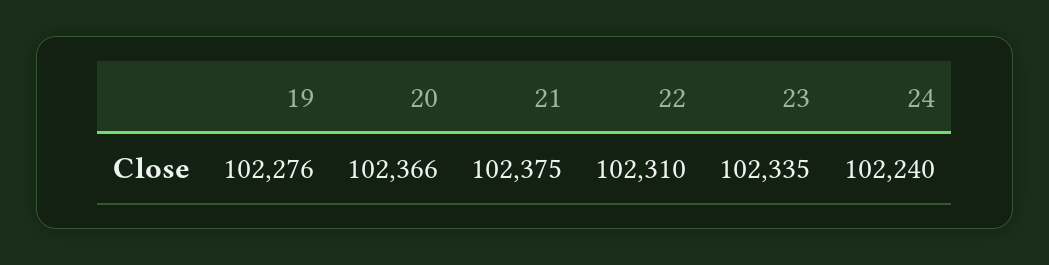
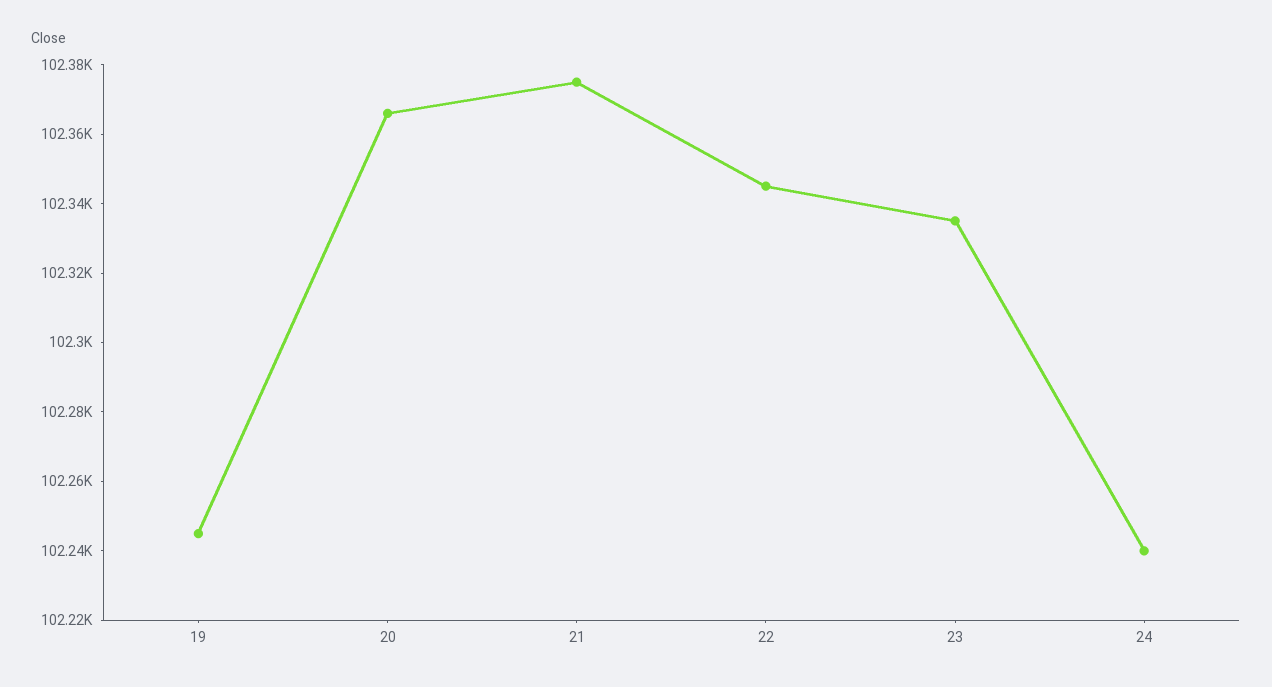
19: 102276 -> 102245
22: 102310 -> 102345

